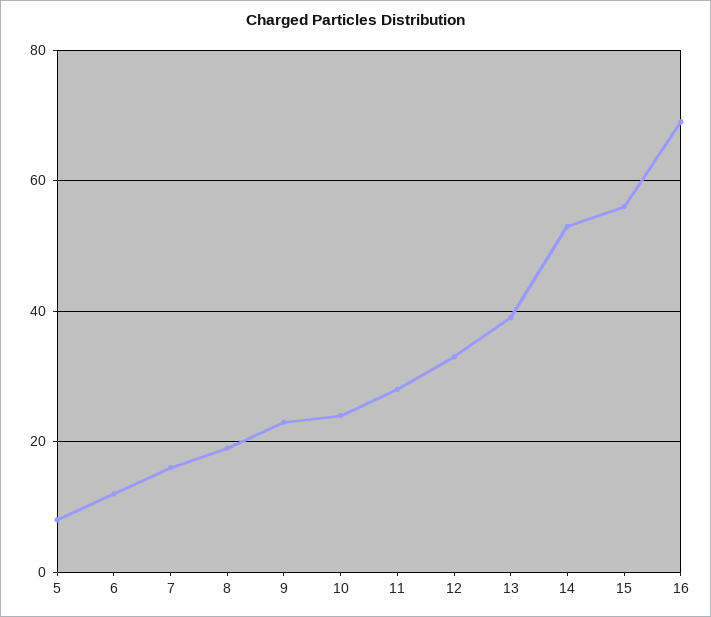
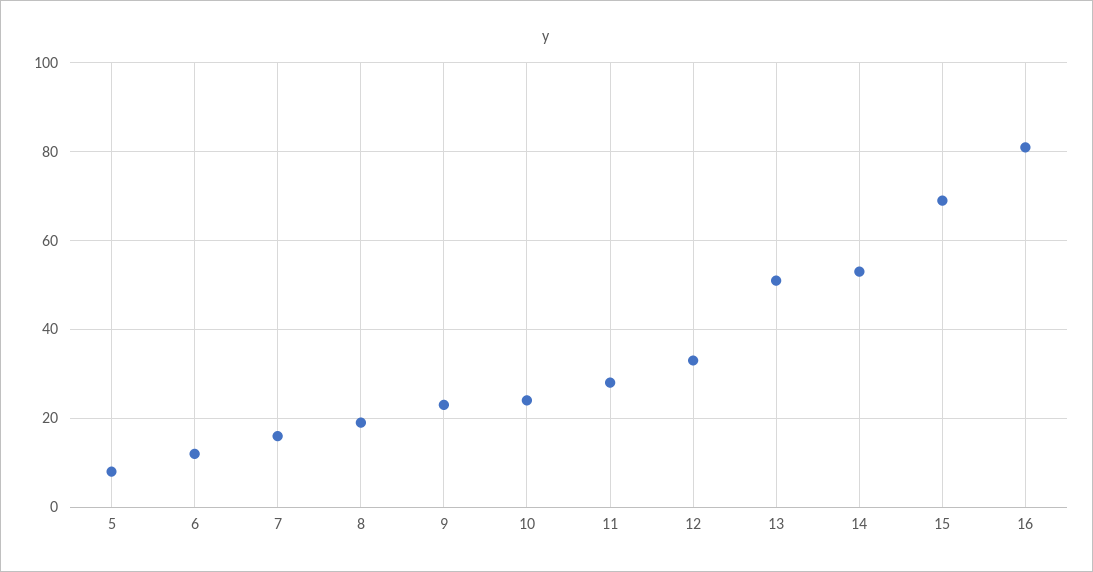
13: 40 -> 50
15: 55 -> 70
16: 70 -> 80

